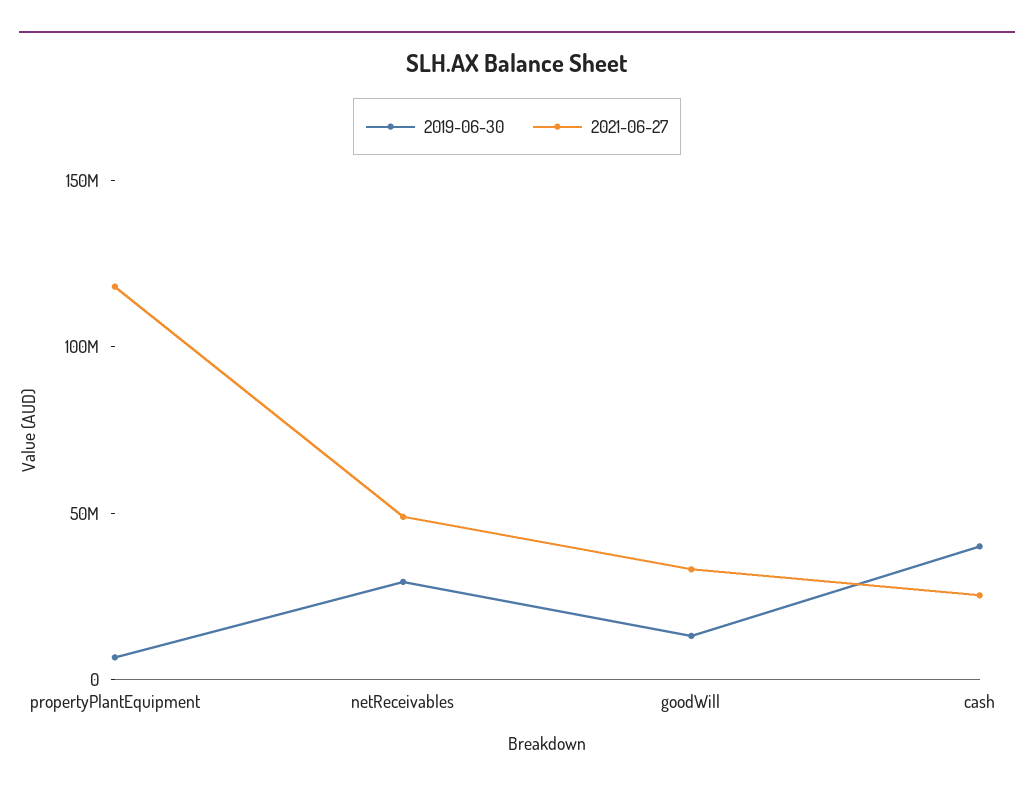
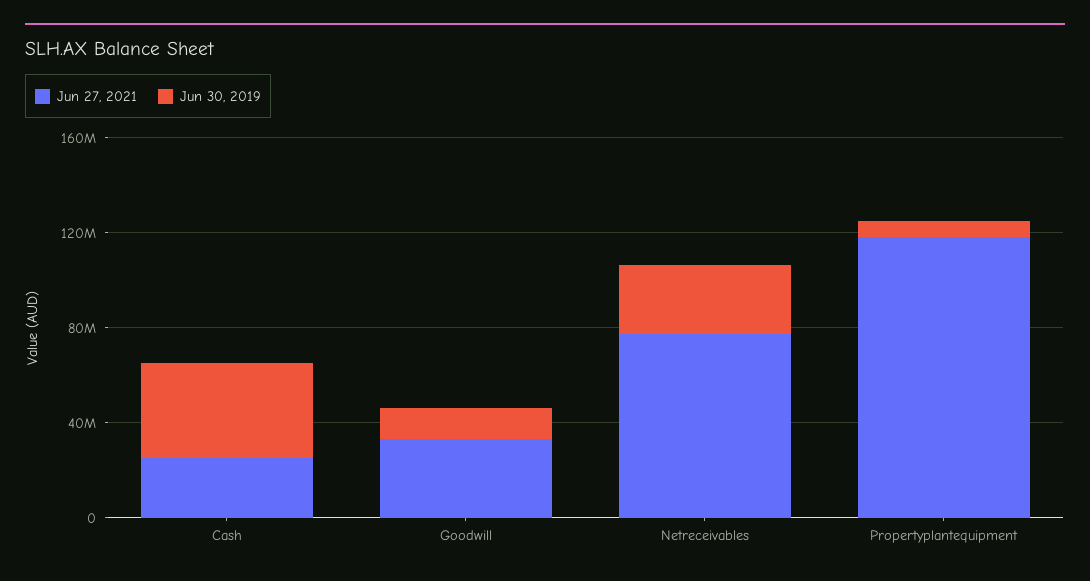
2021-06-27, netReceivables: 50000000 -> 80000000

